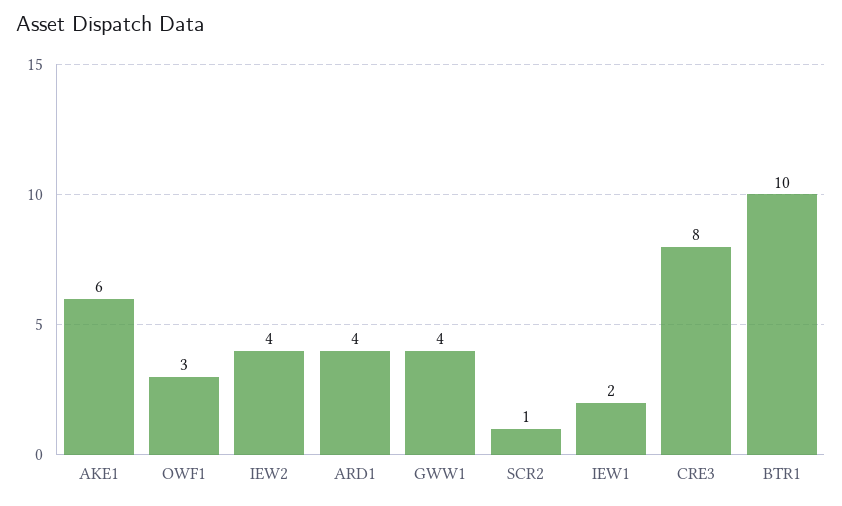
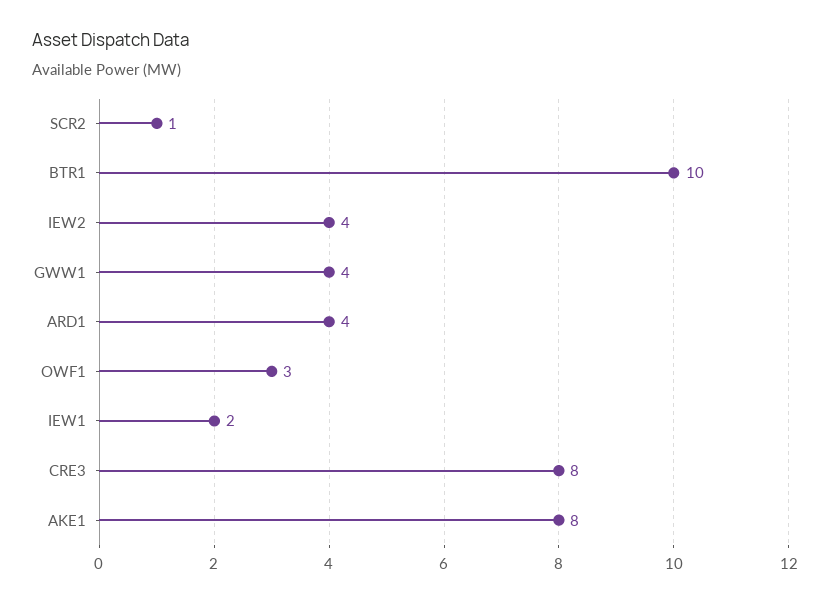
AKE1: 6 -> 8

